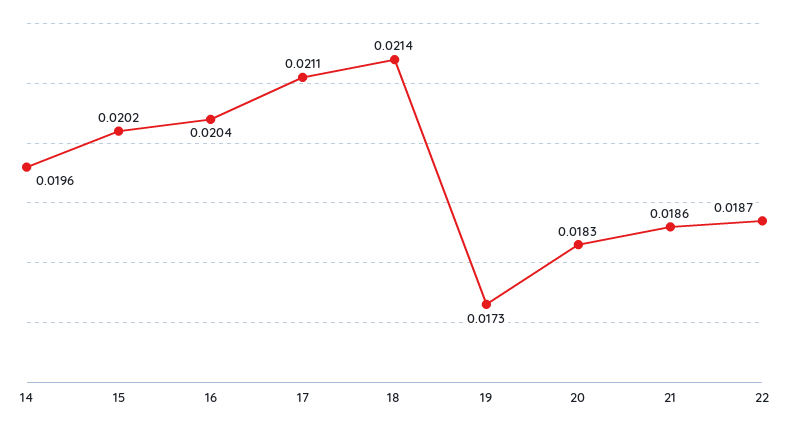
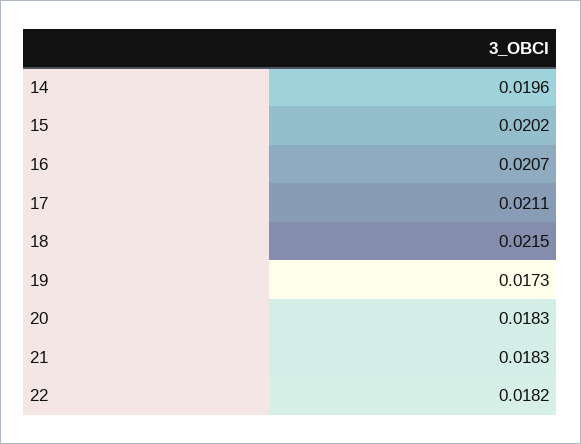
16: 0.0204 -> 0.0207
18: 0.0214 -> 0.0215
21: 0.0186 -> 0.0183
22: 0.0187 -> 0.0182

